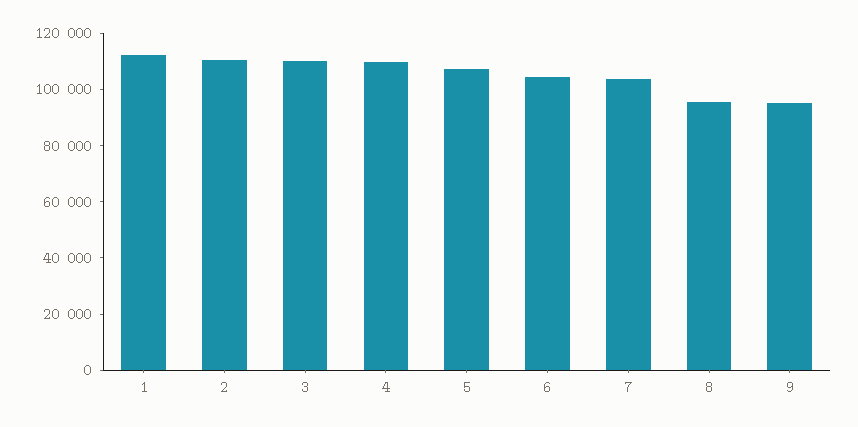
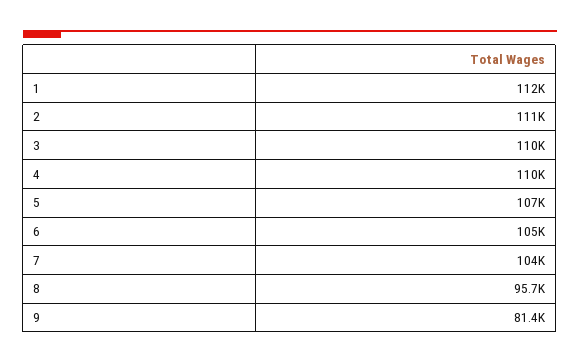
9: 95000 -> 81400

